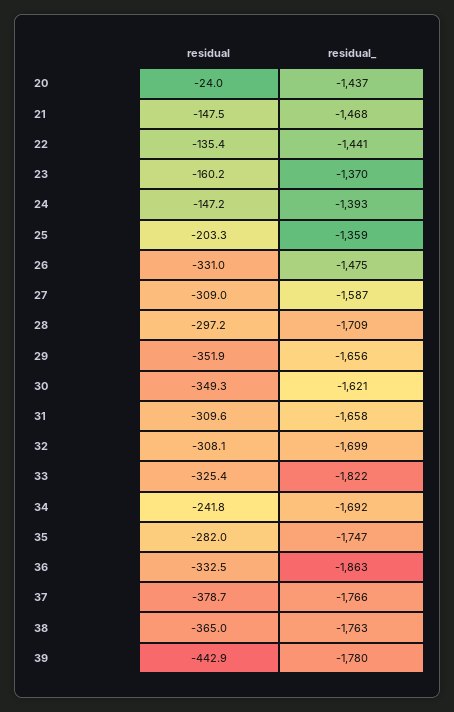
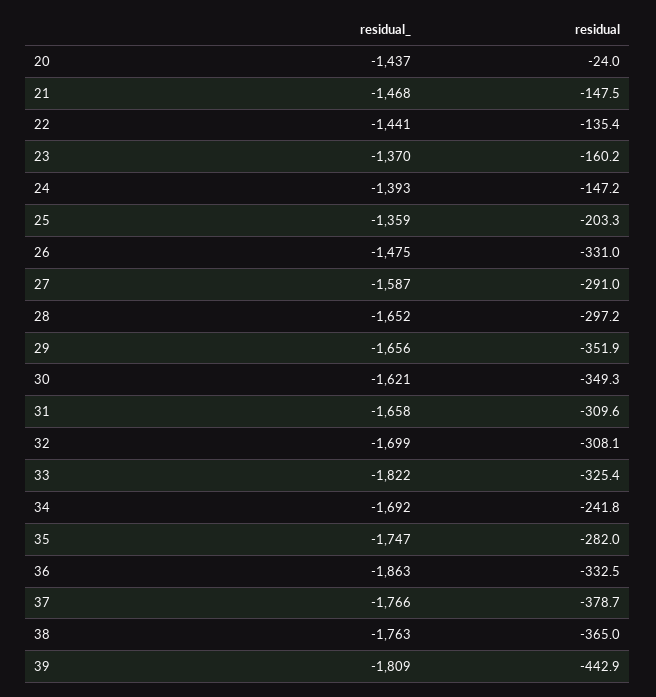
residual, 27: -309 -> -291
residual_, 28: -1709 -> -1652
residual_, 39: -1780 -> -1809

